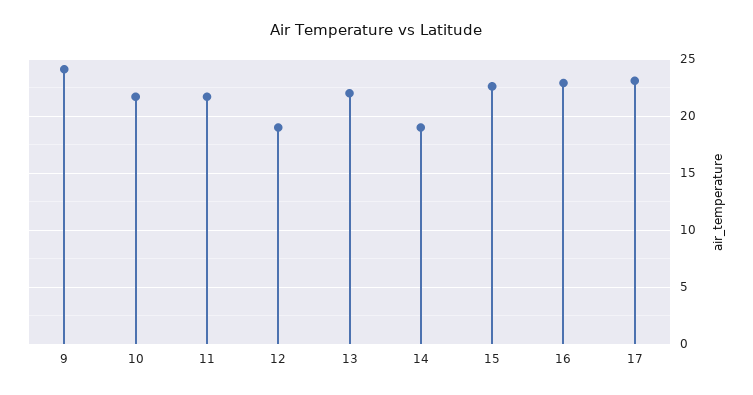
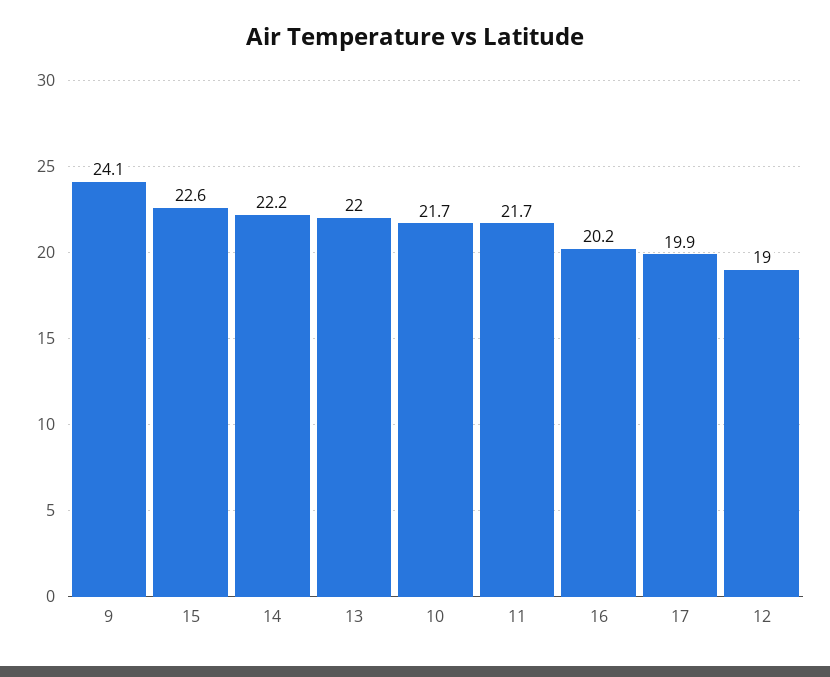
14: 19 -> 22.2
16: 23 -> 20.2
17: 23 -> 19.9

